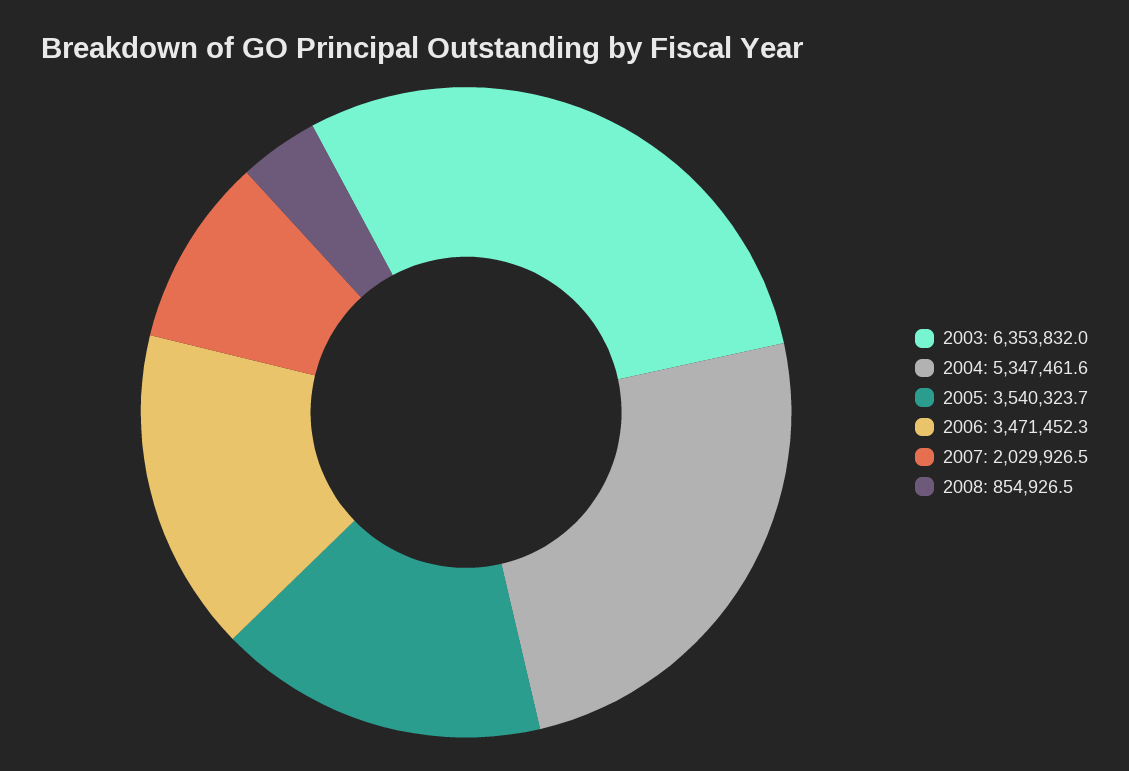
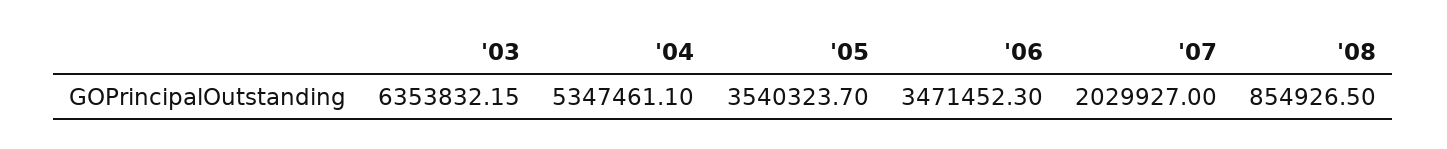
2003: 6353832 -> 6353832.15
2004: 5347461.6 -> 5347461.1
2007: 2029926.5 -> 2029927

